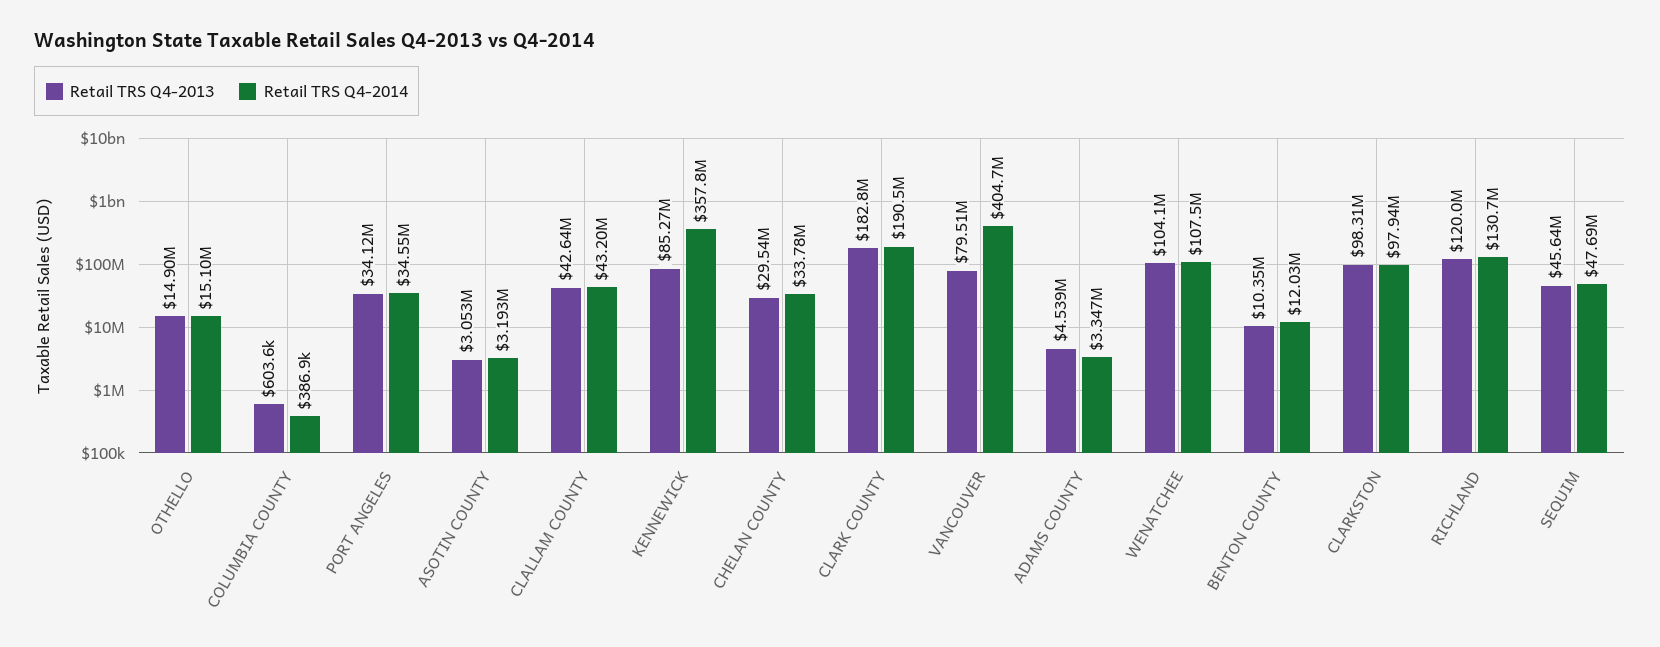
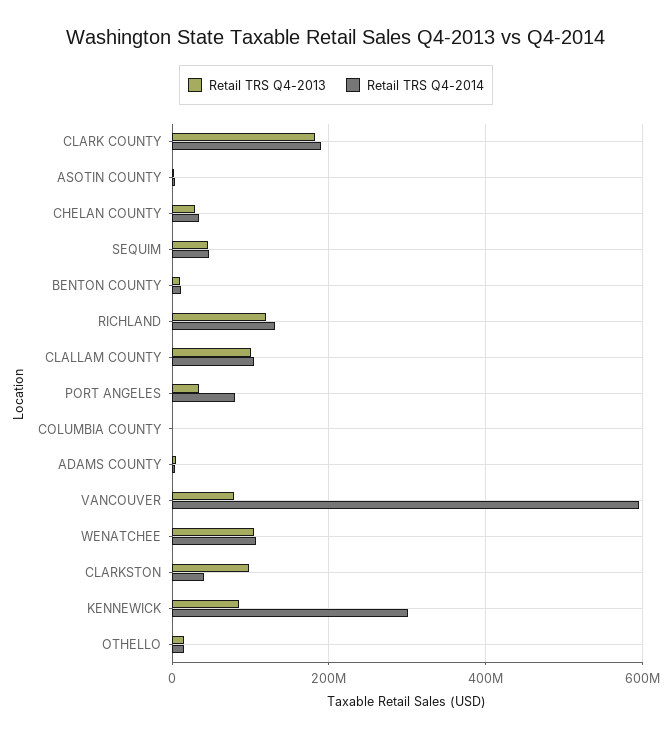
Retail TRS Q4-2014, PORT ANGELES: 34550000 -> 80000000
Retail TRS Q4-2013, CLALLAM COUNTY: 42640000 -> 100000000
Retail TRS Q4-2014, CLALLAM COUNTY: 43200000 -> 100000000
Retail TRS Q4-2014, KENNEWICK: 357800000 -> 300000000
Retail TRS Q4-2014, VANCOUVER: 404700000 -> 600000000
Retail TRS Q4-2014, CLARKSTON: 97940000 -> 40000000

